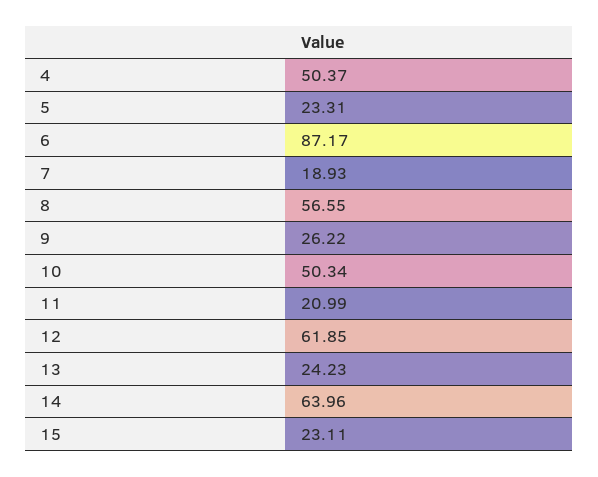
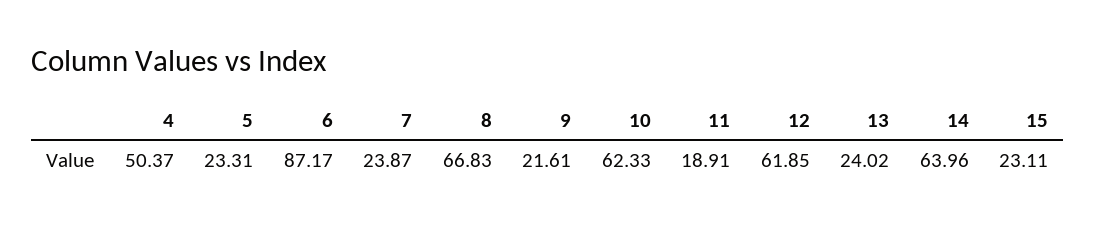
7: 18.93 -> 23.87
8: 56.55 -> 66.83
9: 26.22 -> 21.61
10: 50.34 -> 62.33
11: 20.99 -> 18.91
13: 24.23 -> 24.02

